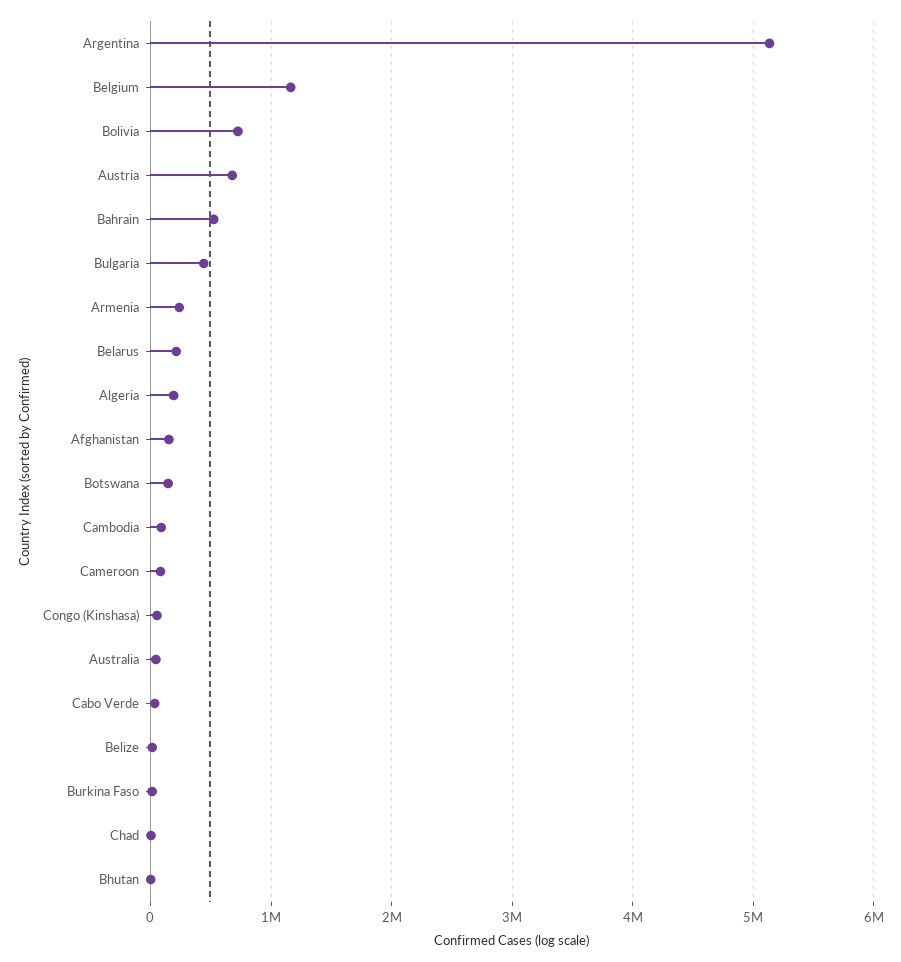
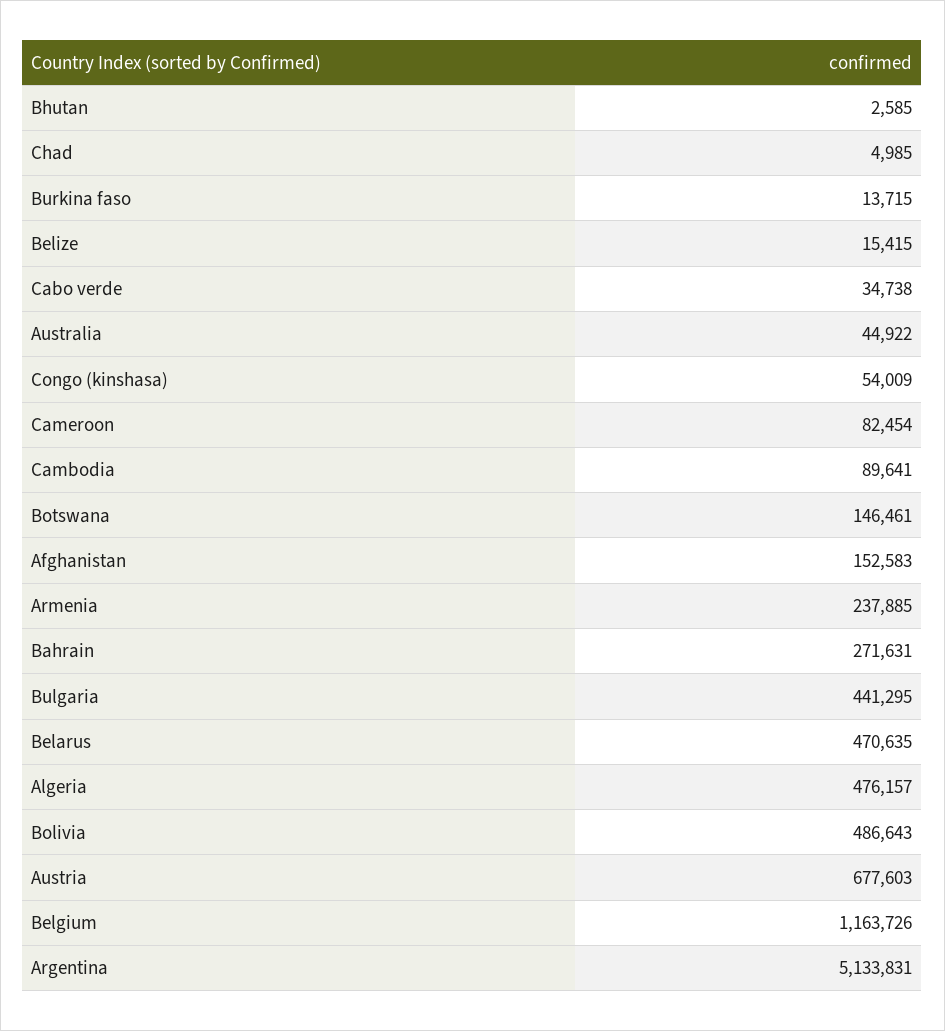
Bolivia: 700000 -> 486643
Bahrain: 500000 -> 271631
Belarus: 200000 -> 470635
Algeria: 200000 -> 476157

